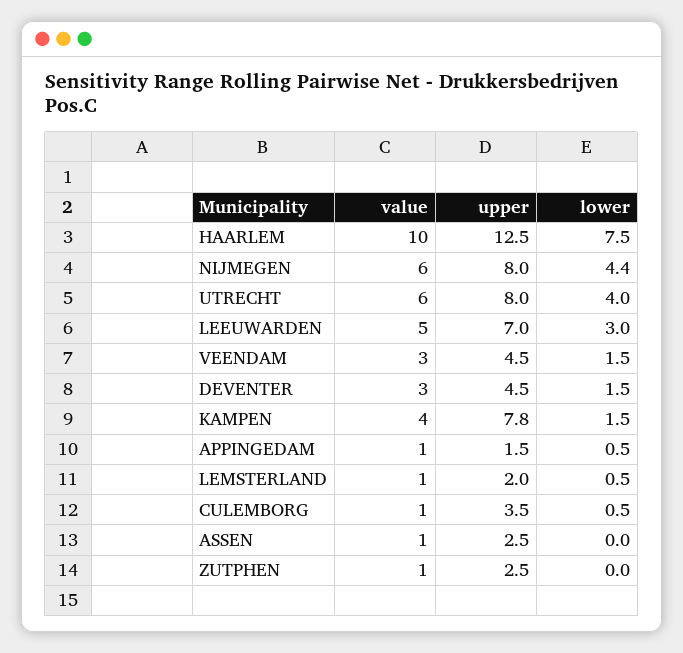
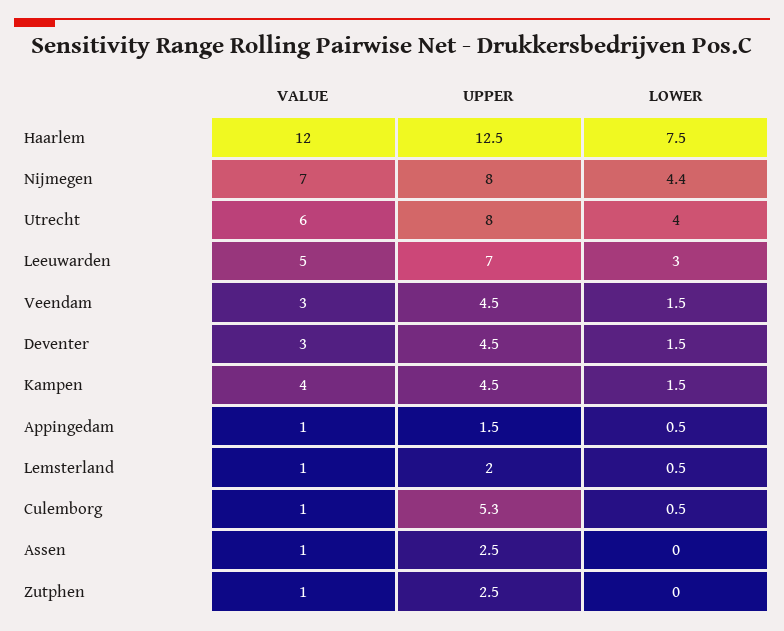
value, HAARLEM: 10 -> 12
value, NIJMEGEN: 6 -> 7
upper, KAMPEN: 7.8 -> 4.5
upper, CULEMBORG: 3.5 -> 5.3

